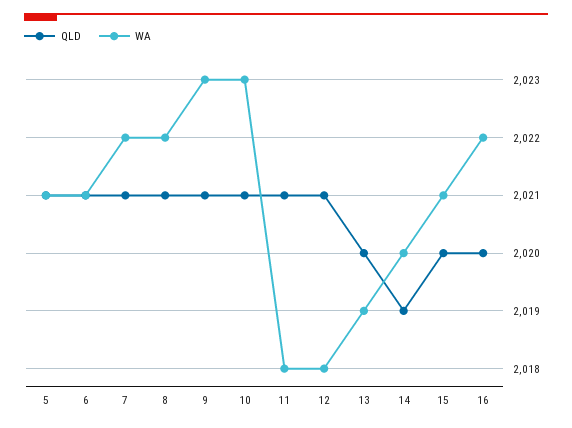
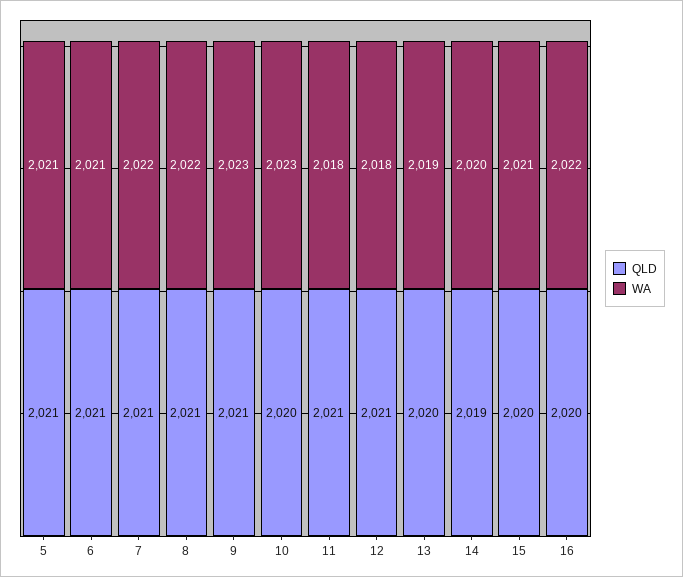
QLD, 10: 2021 -> 2020

